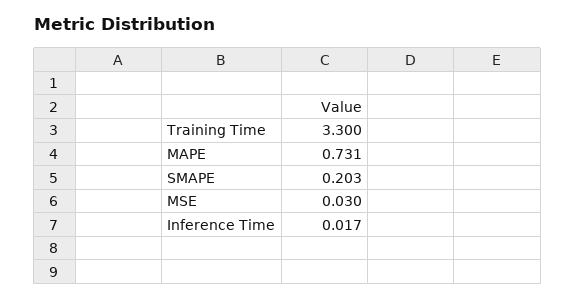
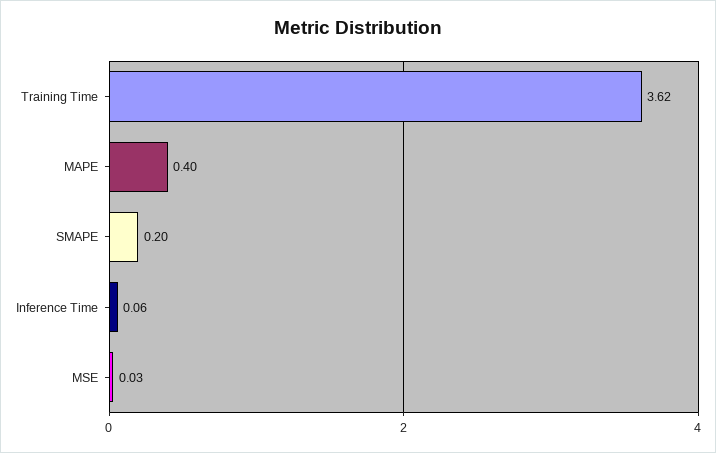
Training Time: 3.3 -> 3.62
MAPE: 0.731 -> 0.4
Inference Time: 0.017 -> 0.06

